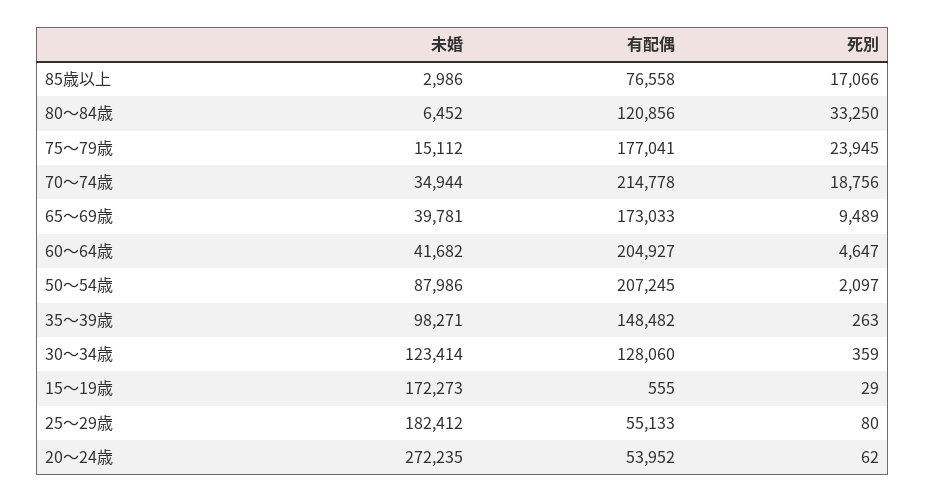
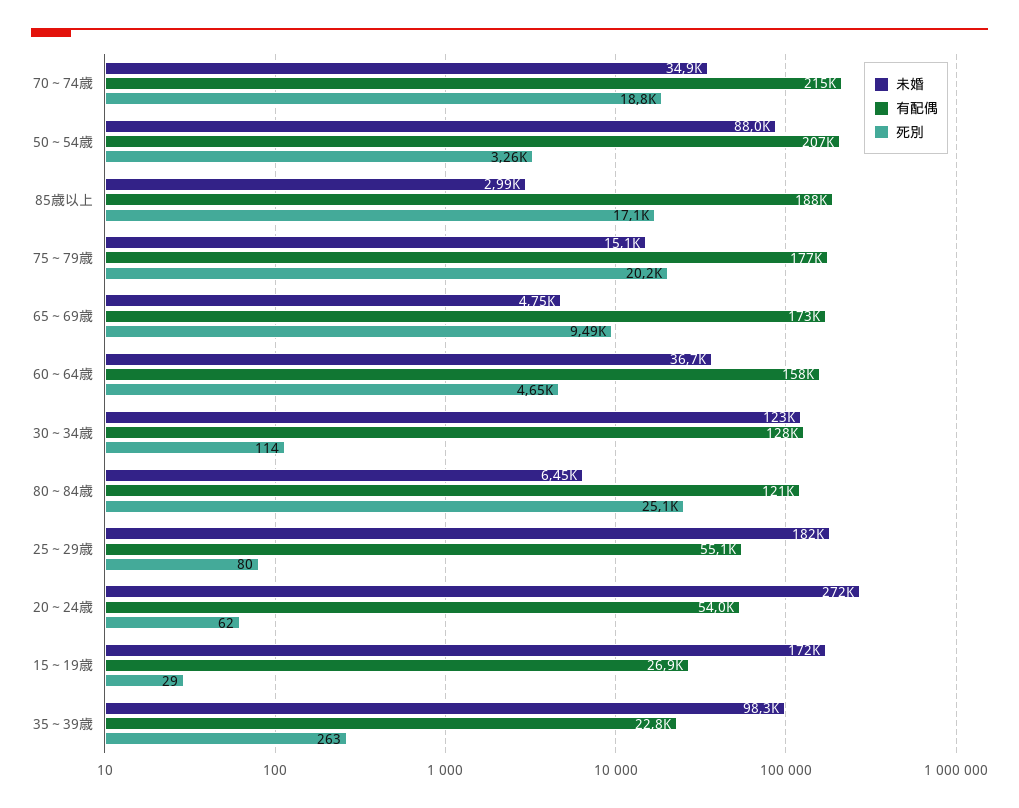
有配偶, 85歳以上: 76558 -> 188000
死別, 80～84歳: 33250 -> 25100
死別, 75～79歳: 23945 -> 20200
未婚, 65～69歳: 39781 -> 4750
未婚, 60～64歳: 41682 -> 36700
有配偶, 60～64歳: 204927 -> 158000
死別, 50～54歳: 2097 -> 3260
有配偶, 35～39歳: 148482 -> 22800
死別, 30～34歳: 359 -> 114
有配偶, 15～19歳: 555 -> 26900

